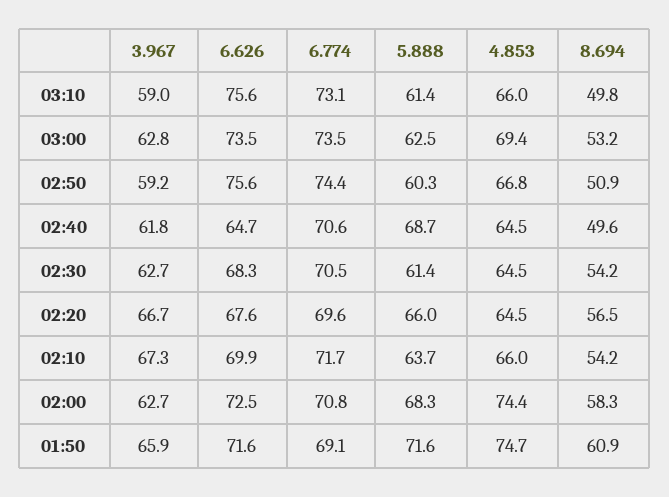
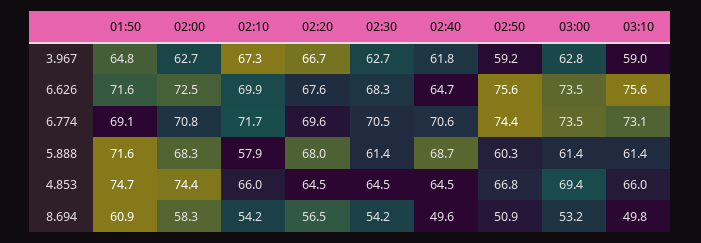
5.888, 03:00: 62.5 -> 61.4
5.888, 02:20: 66 -> 68
5.888, 02:10: 63.7 -> 57.9
3.967, 01:50: 65.9 -> 64.8

